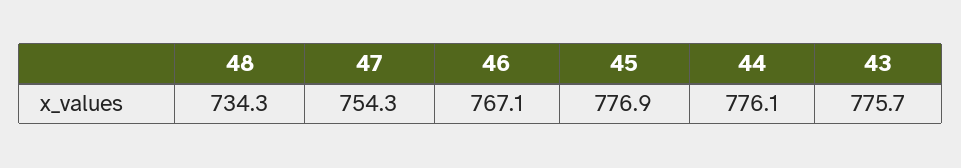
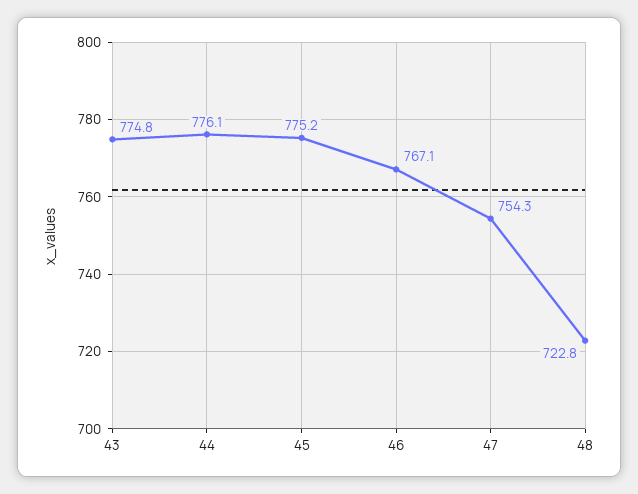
48: 734.3 -> 722.8
45: 776.9 -> 775.2
43: 775.7 -> 774.8

